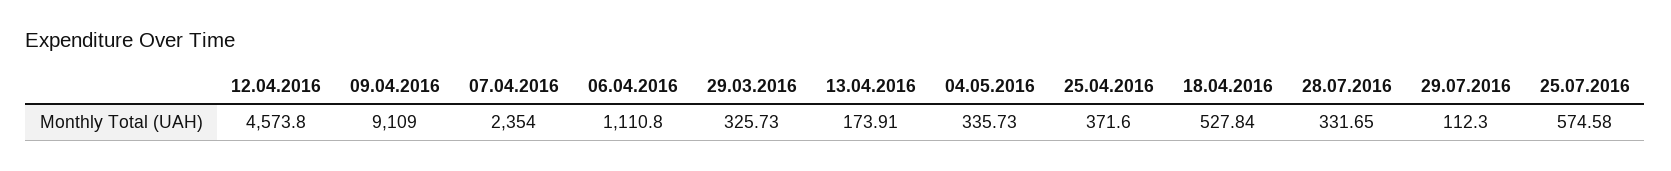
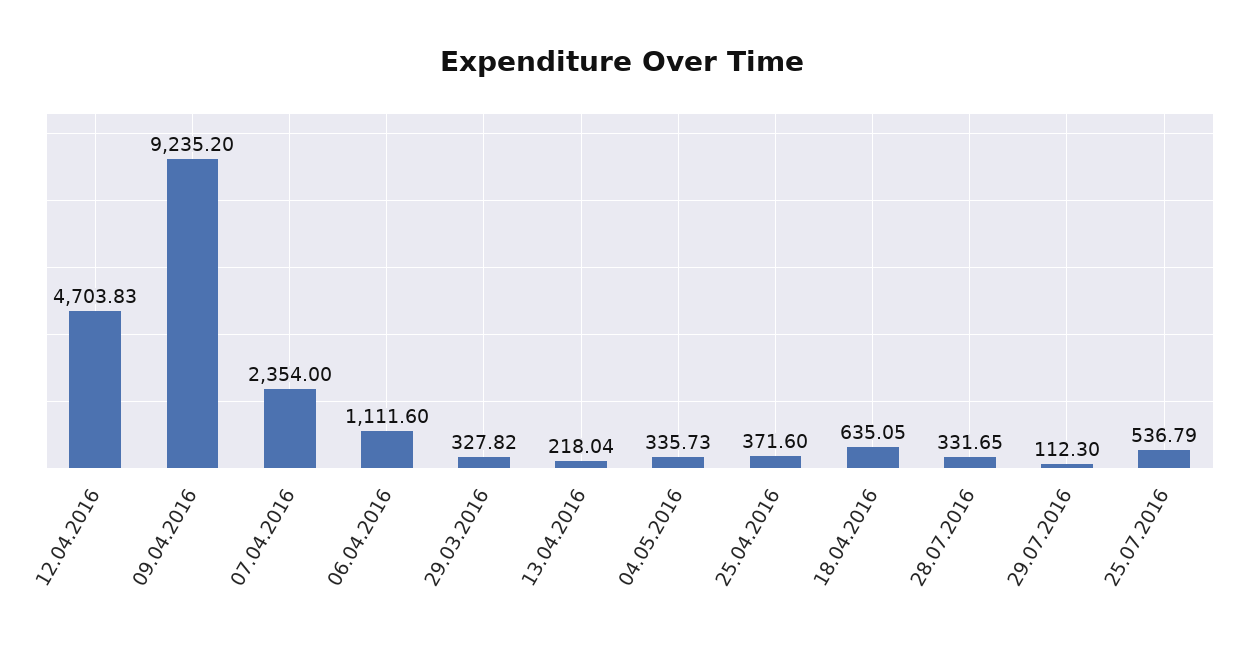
12.04.2016: 4573.8 -> 4703.83
09.04.2016: 9109 -> 9235.2
06.04.2016: 1110.8 -> 1111.6
29.03.2016: 325.73 -> 327.82
13.04.2016: 173.91 -> 218.04
18.04.2016: 527.84 -> 635.05
25.07.2016: 574.58 -> 536.79

